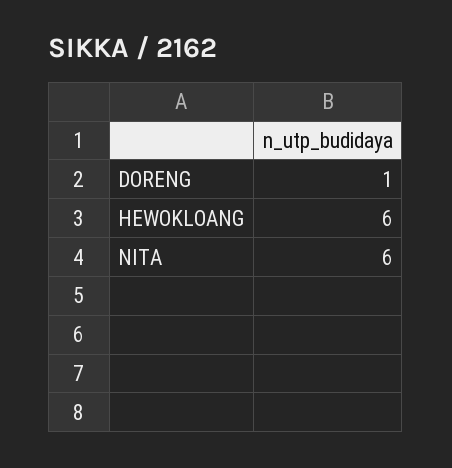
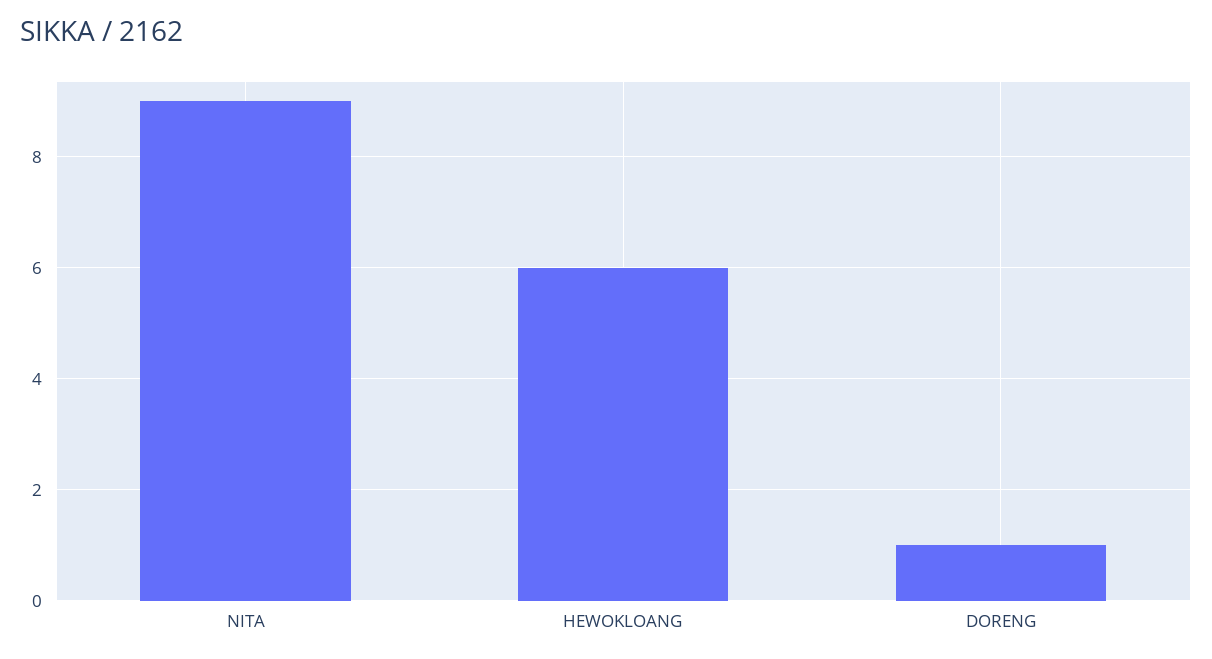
NITA: 6 -> 9

